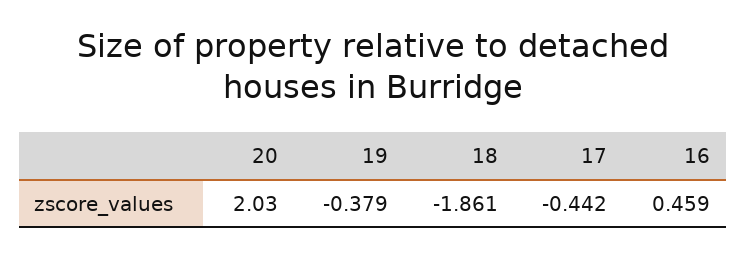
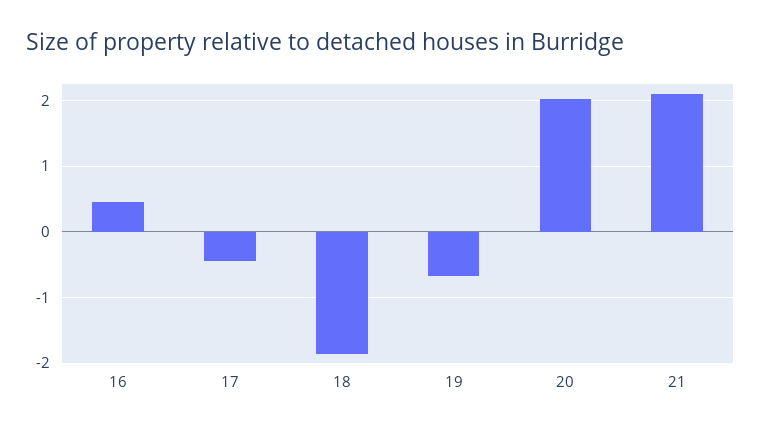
19: -0.379 -> -0.7
21: none -> 2.1

